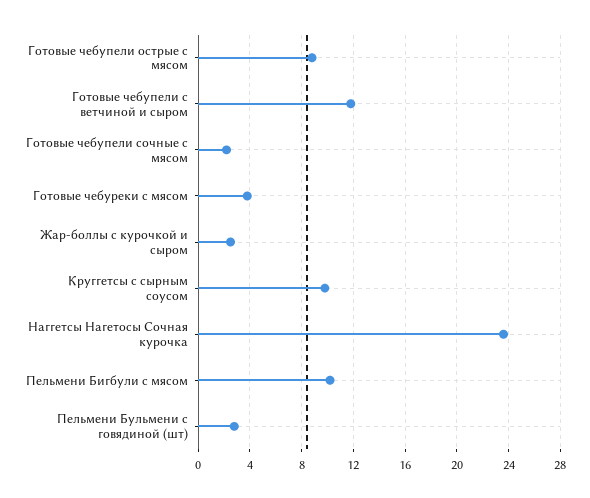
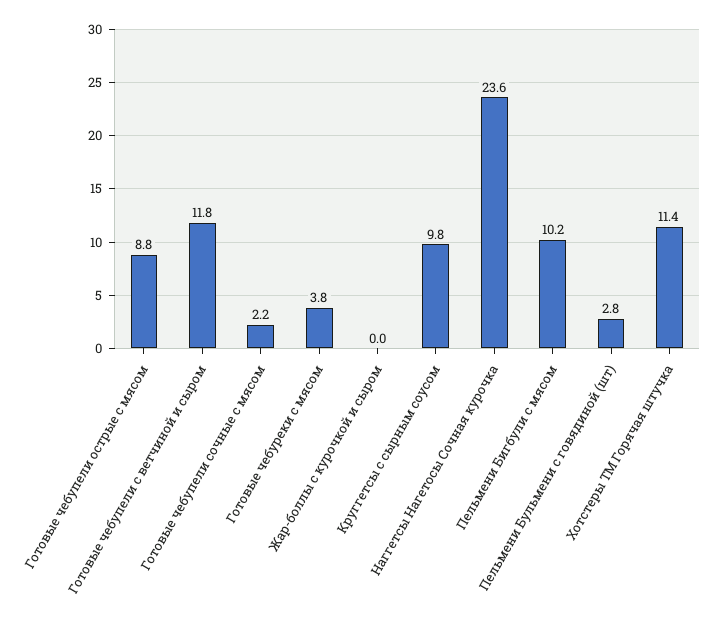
Жар-боллы с курочкой и сыром: 2.5 -> 0
Хотстеры ТМ Горячая штучка: none -> 11.4

